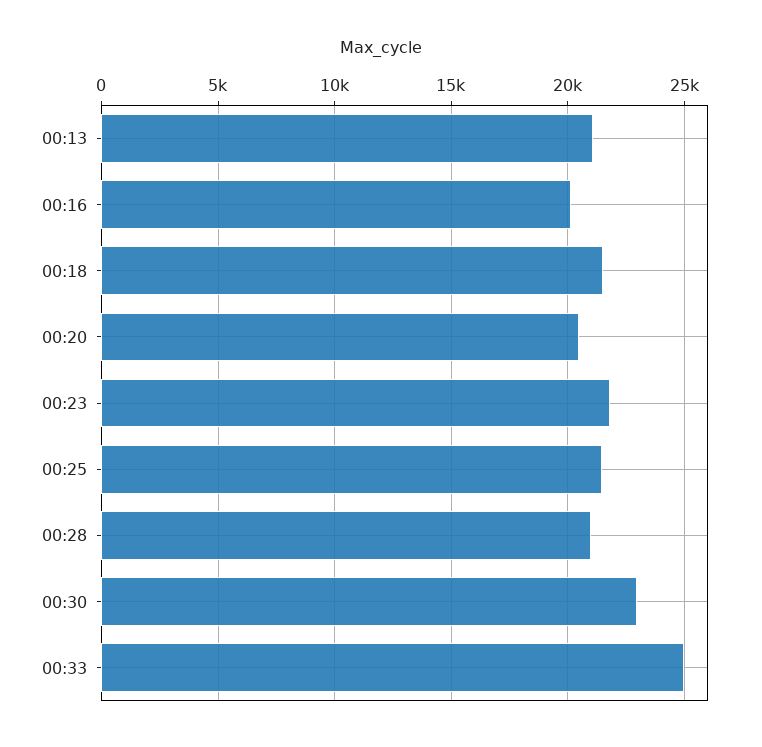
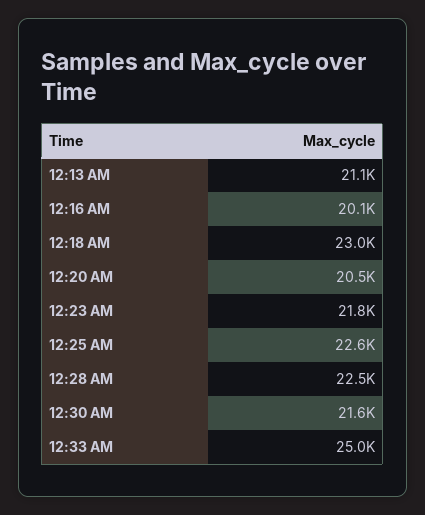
00:18: 21500 -> 23000
00:25: 21500 -> 22600
00:28: 21000 -> 22500
00:30: 23000 -> 21600

